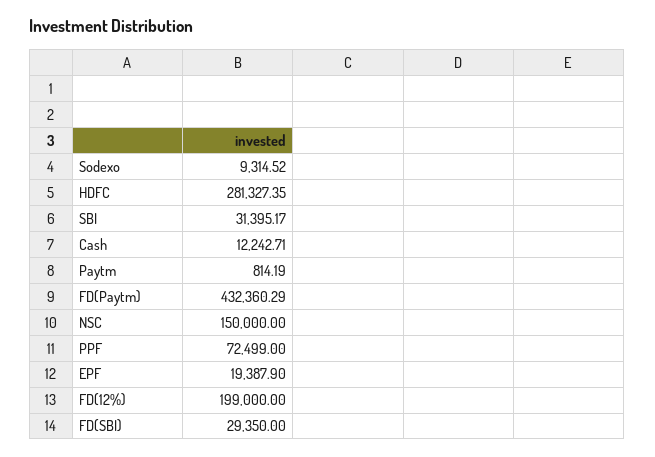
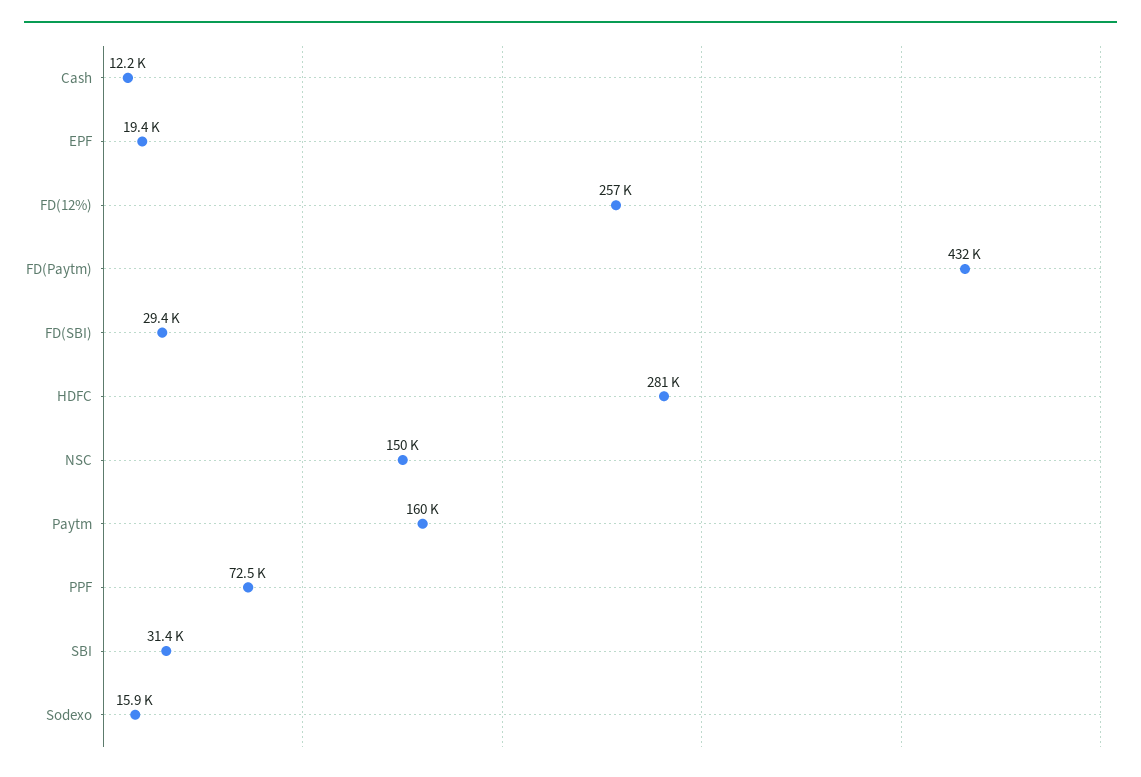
Sodexo: 9314.52 -> 15900
Paytm: 814.19 -> 160000
FD(12%): 199000 -> 257000

